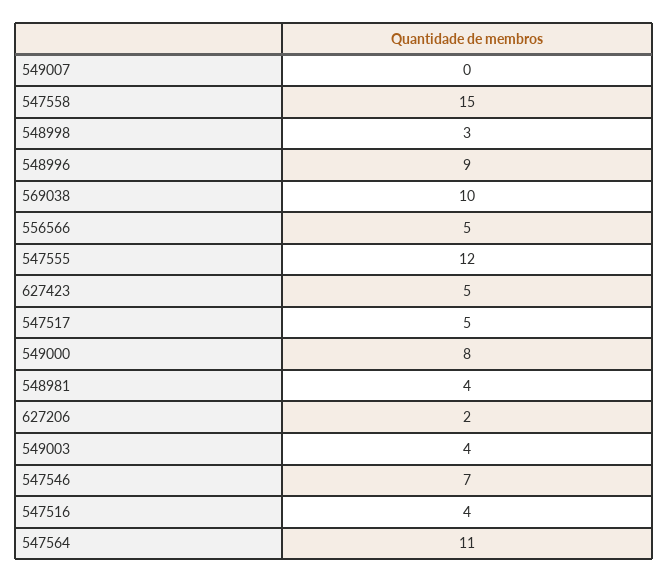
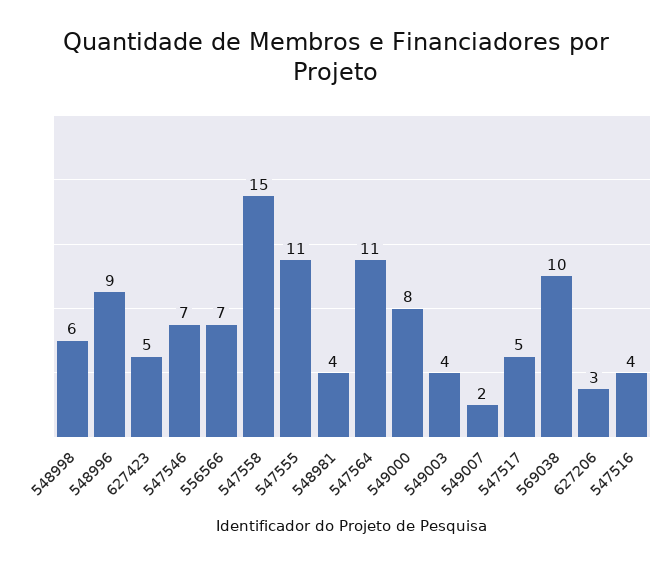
549007: 0 -> 2
548998: 3 -> 6
556566: 5 -> 7
547555: 12 -> 11
627206: 2 -> 3

